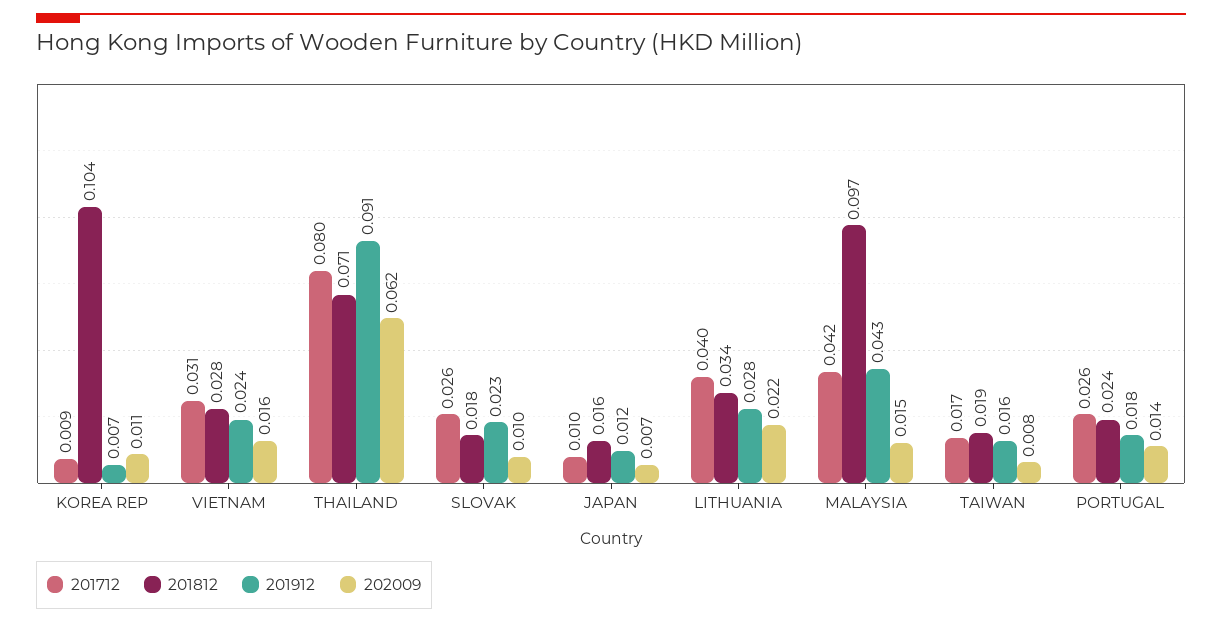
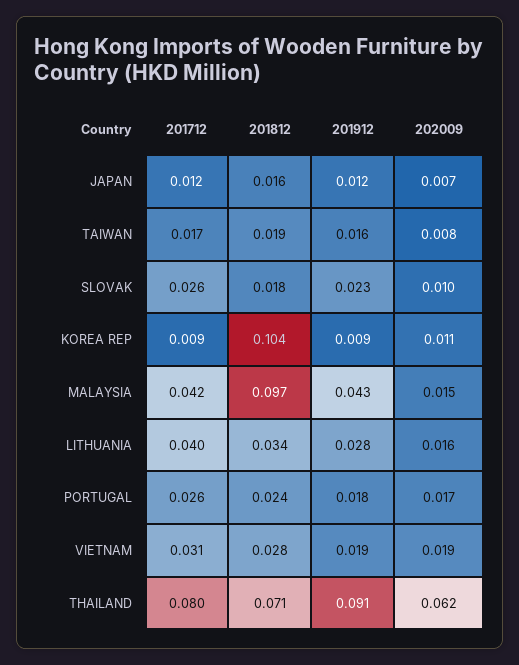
201912, KOREA REP: 0.007 -> 0.009
201912, VIETNAM: 0.024 -> 0.019
202009, VIETNAM: 0.016 -> 0.019
201712, JAPAN: 0.01 -> 0.012
202009, LITHUANIA: 0.022 -> 0.016
202009, PORTUGAL: 0.014 -> 0.017

